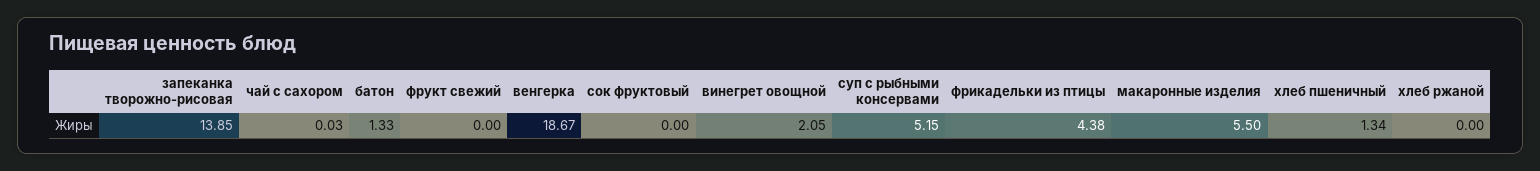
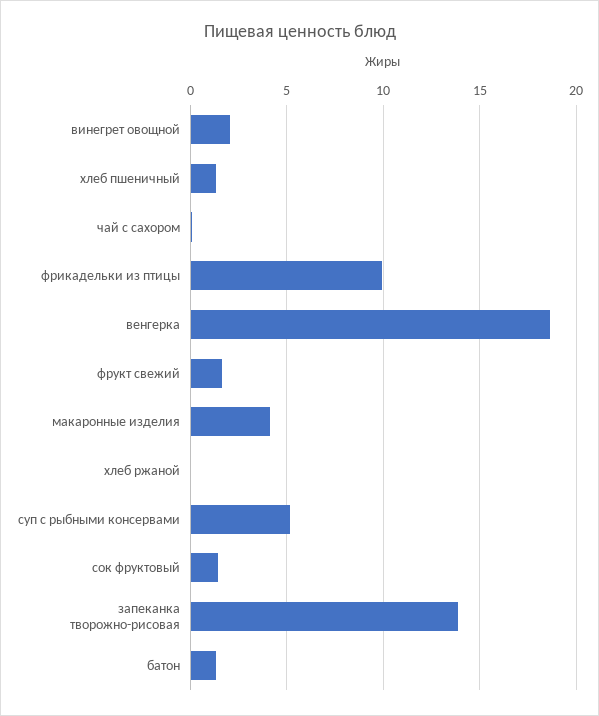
фрукт свежий: 0 -> 1.5
сок фруктовый: 0 -> 1.5
фрикадельки из птицы: 4.38 -> 10
макаронные изделия: 5.5 -> 4

